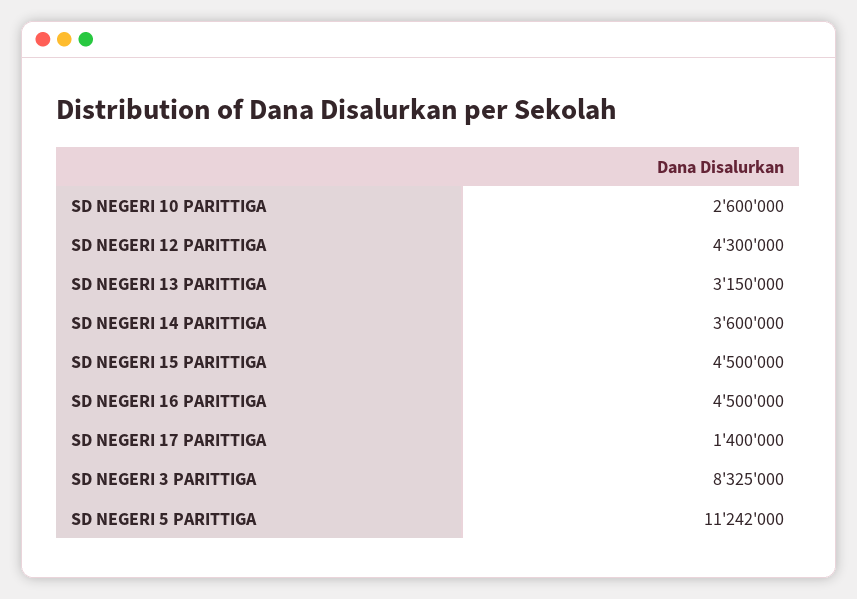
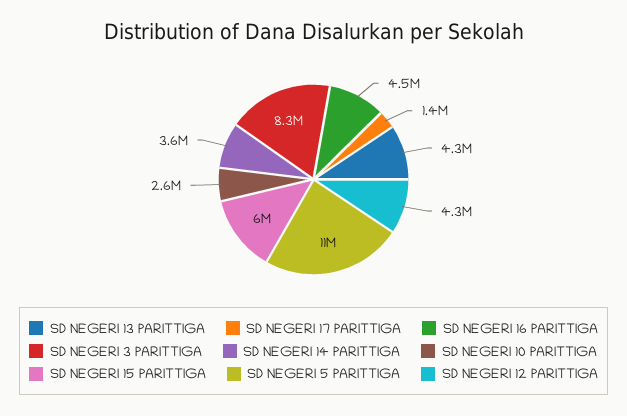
SD NEGERI 13 PARITTIGA: 3150000 -> 4300000
SD NEGERI 15 PARITTIGA: 4500000 -> 6000000

